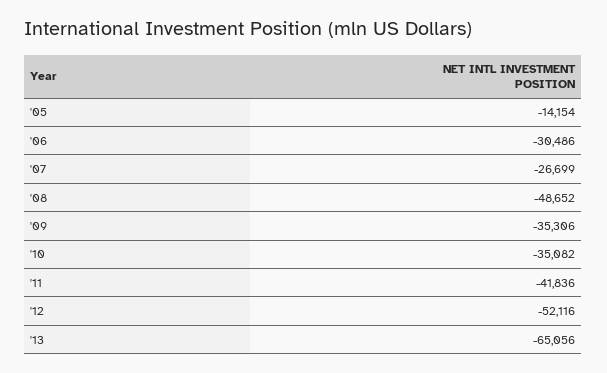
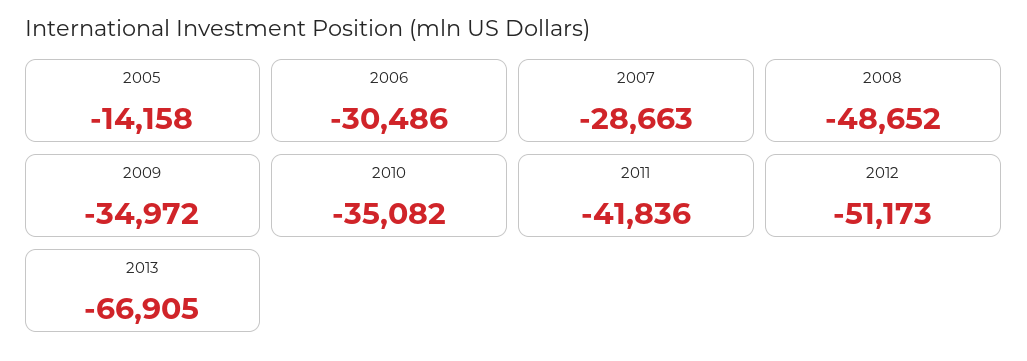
'05: -14154 -> -14158
'07: -26699 -> -28663
'09: -35306 -> -34972
'12: -52116 -> -51173
'13: -65056 -> -66905

